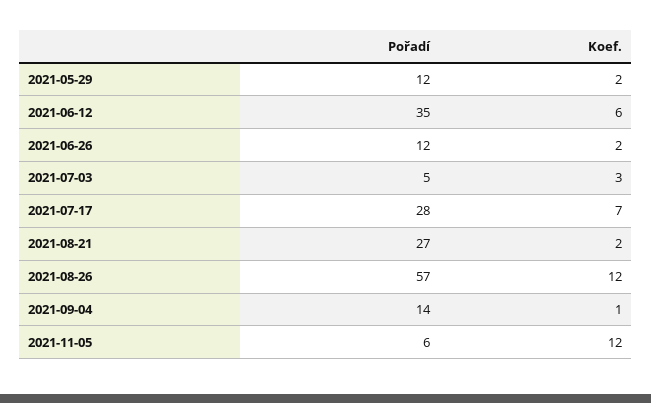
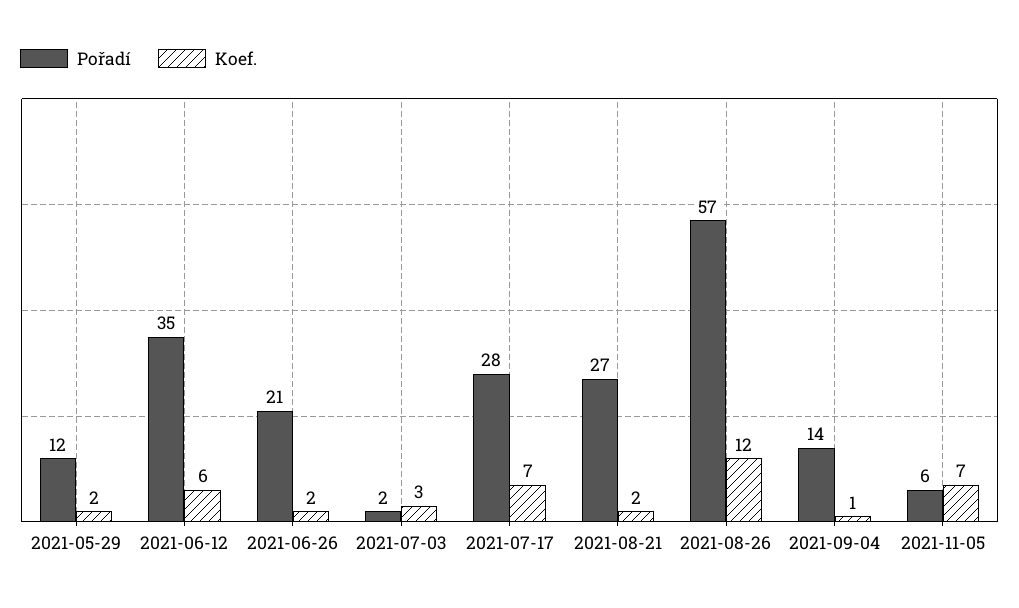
Pořadí, 2021-06-26: 12 -> 21
Pořadí, 2021-07-03: 5 -> 2
Koef., 2021-11-05: 12 -> 7

